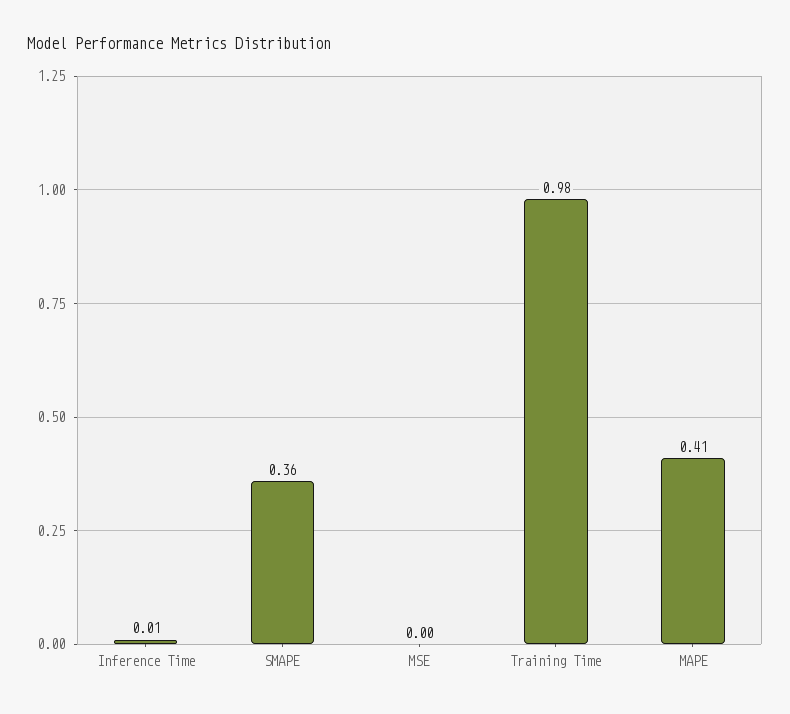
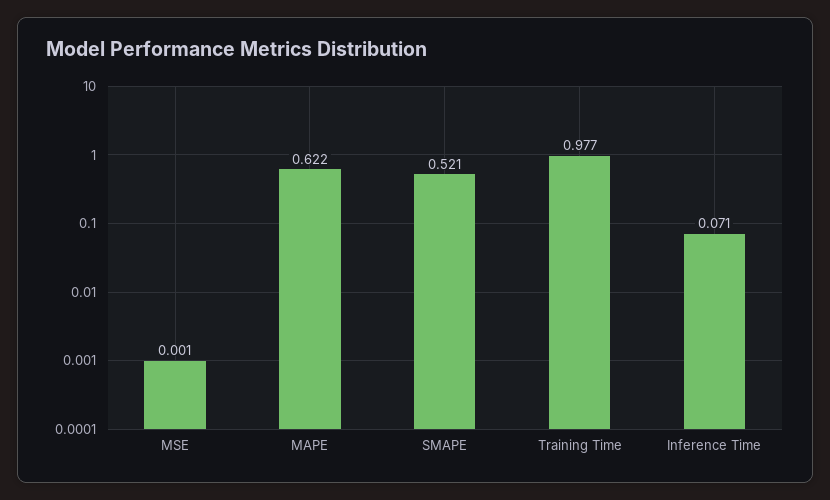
Inference Time: 0.01 -> 0.071
SMAPE: 0.36 -> 0.521
MAPE: 0.41 -> 0.622

